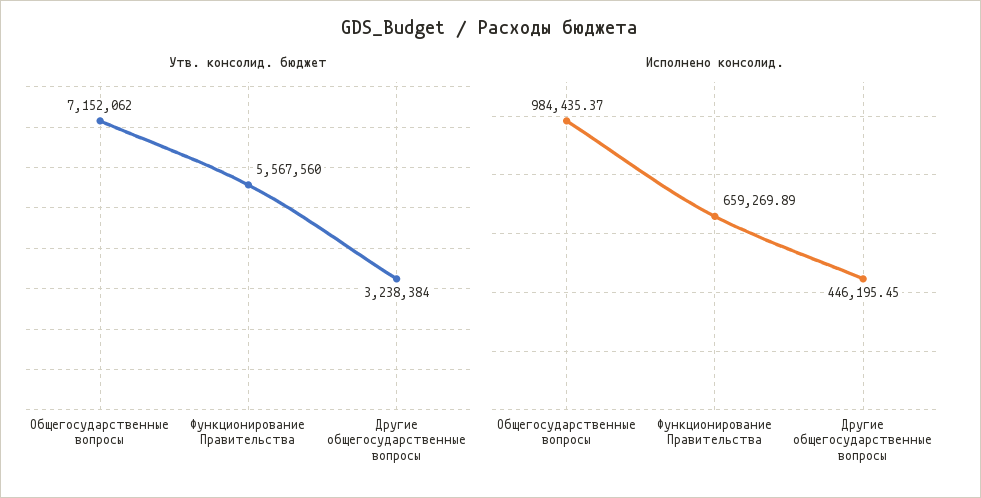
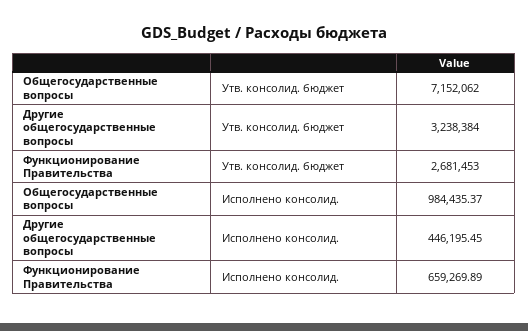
Утв. консолид. бюджет, Функционирование Правительства: 5567560 -> 2681453

